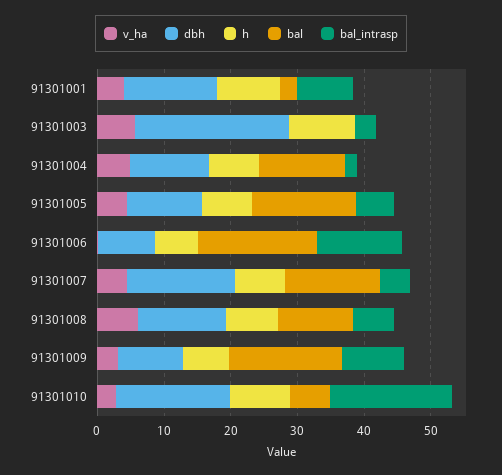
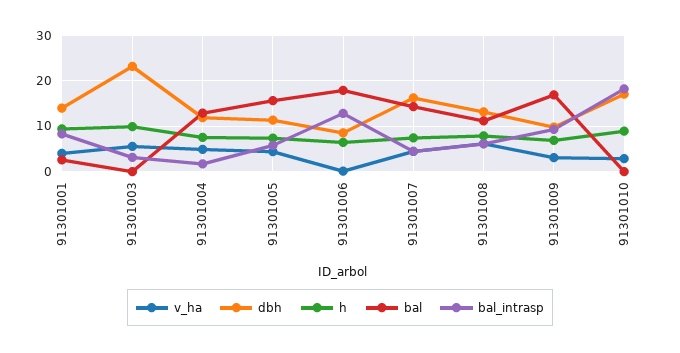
bal, 91301010: 6 -> 0

